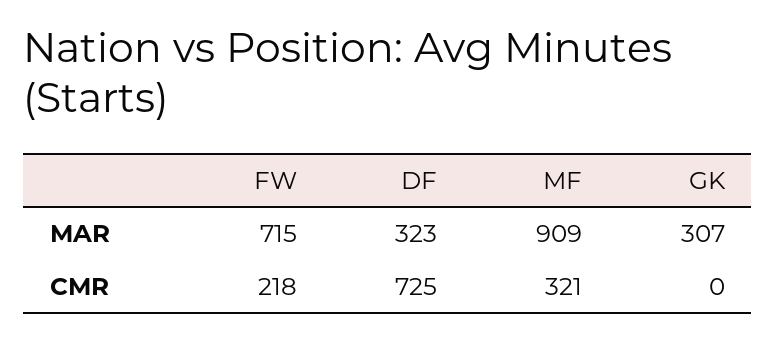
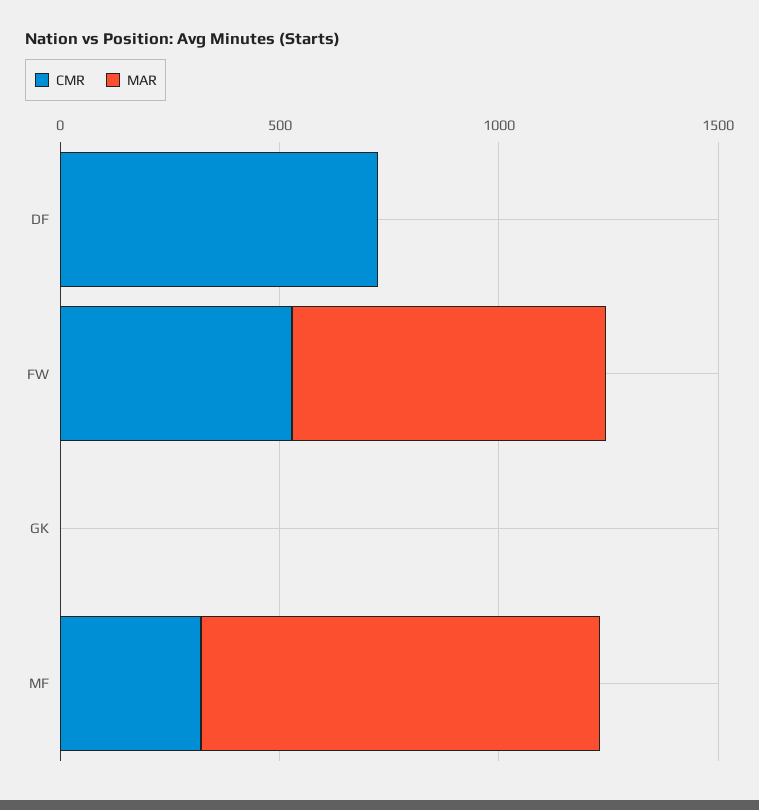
MAR, DF: 323 -> 0
MAR, GK: 307 -> 0
CMR, FW: 218 -> 500

